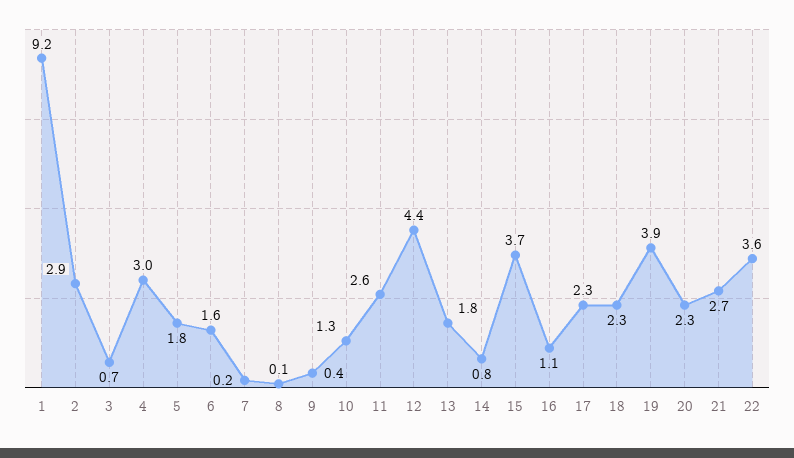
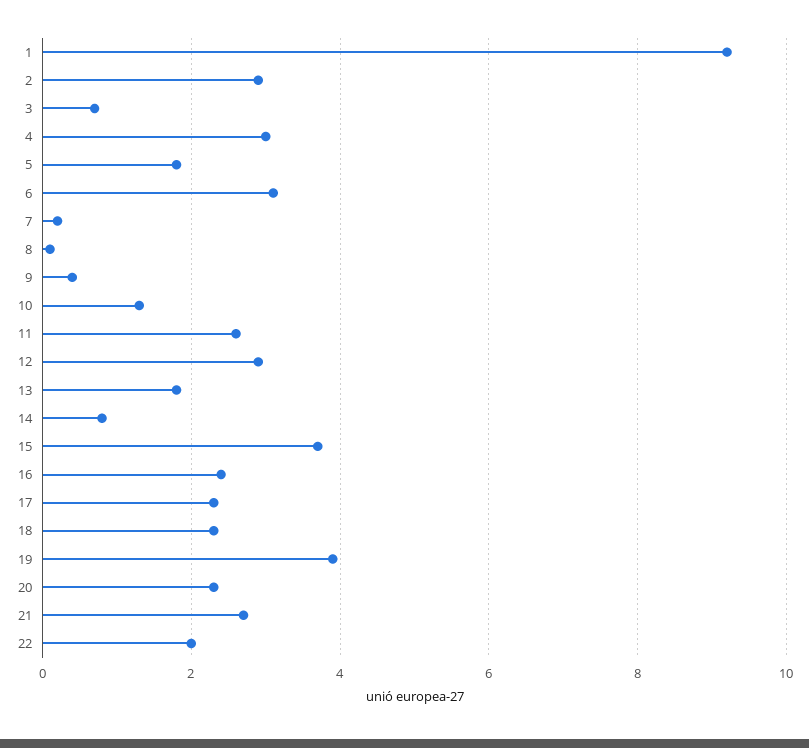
6: 1.6 -> 3
12: 4.4 -> 3
16: 1.1 -> 2.5
22: 3.6 -> 2

